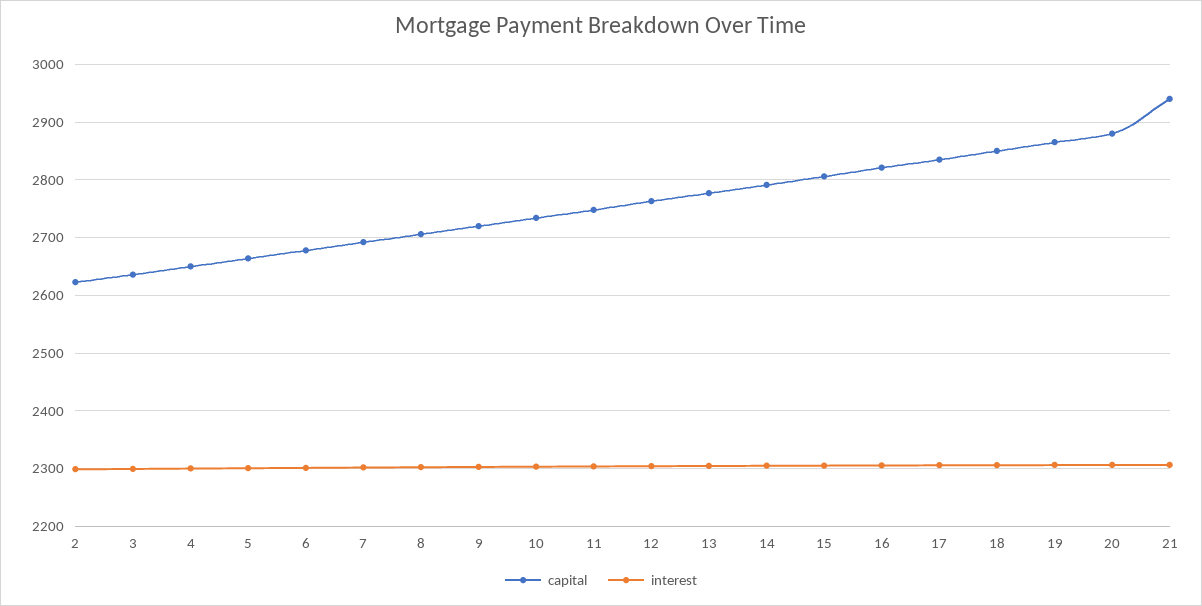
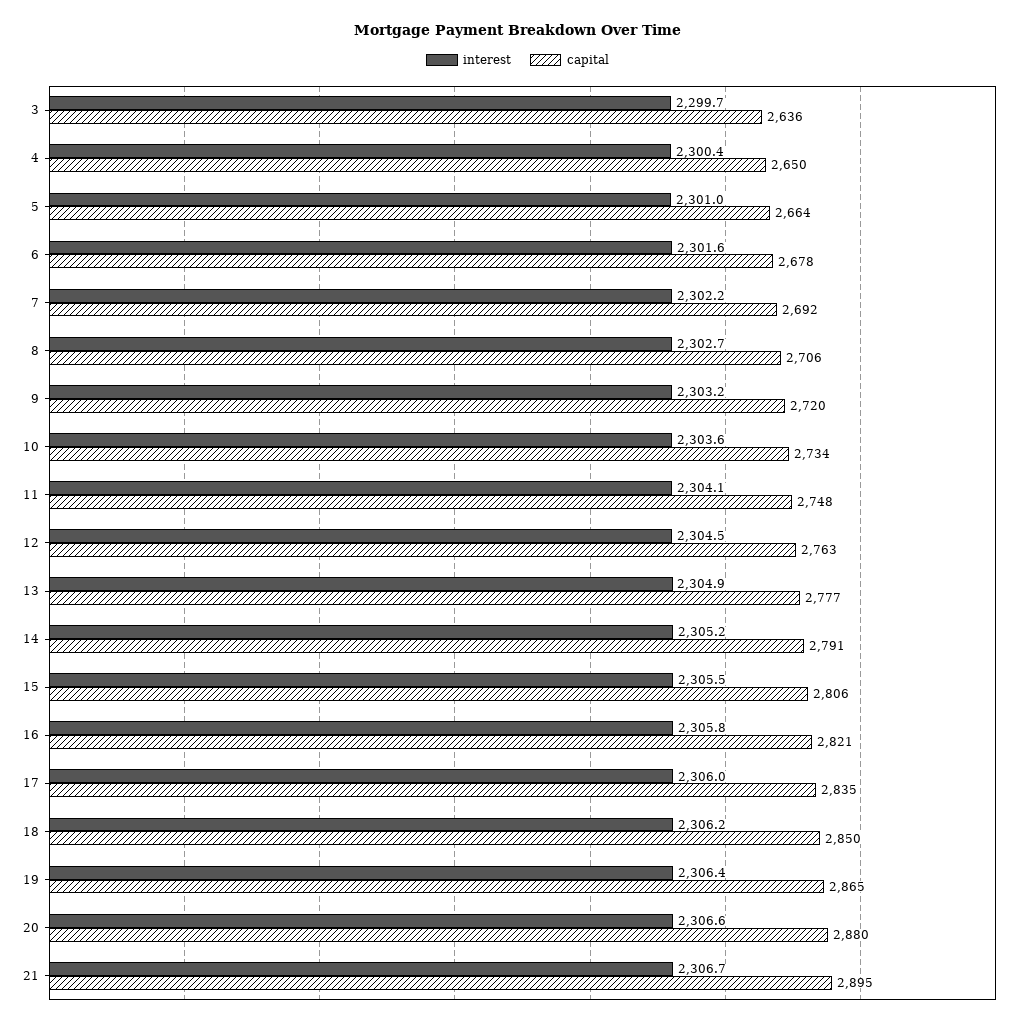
capital, 2: 2620 -> none
interest, 2: 2300 -> none
capital, 21: 2940 -> 2895

